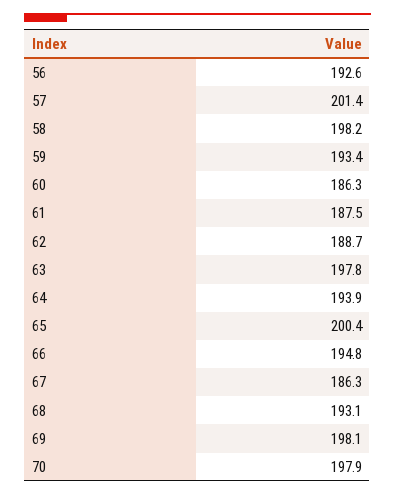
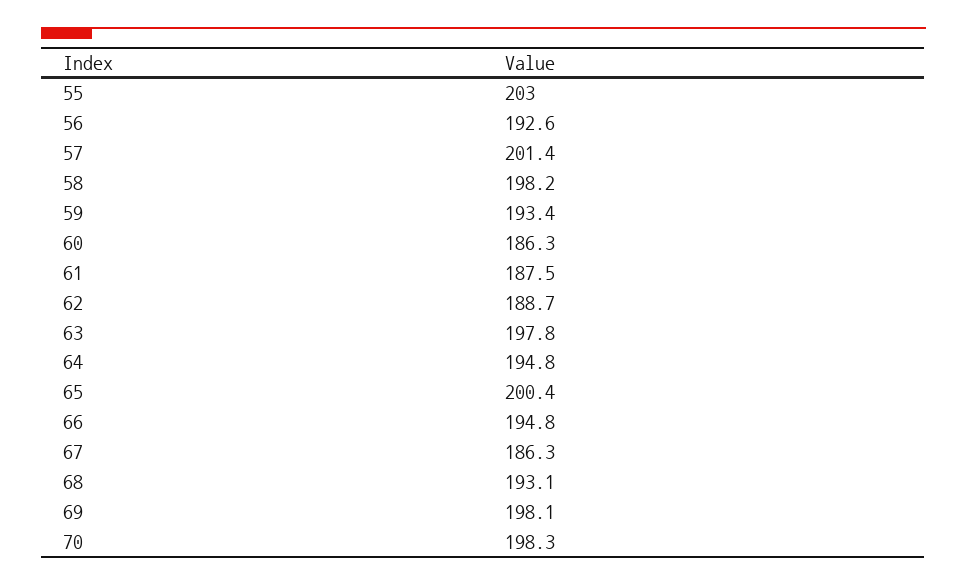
64: 193.9 -> 194.8
70: 197.9 -> 198.3
55: none -> 203

